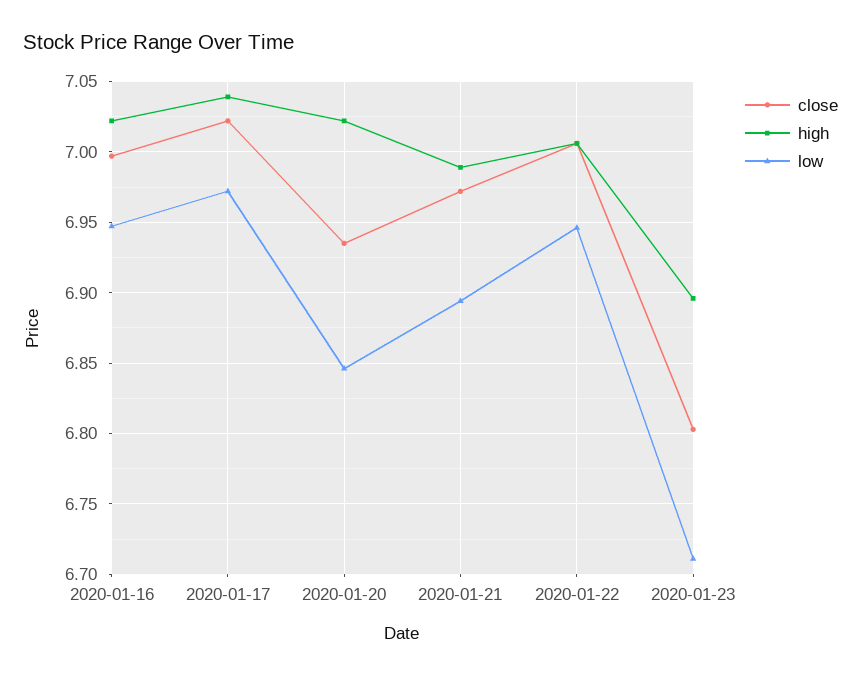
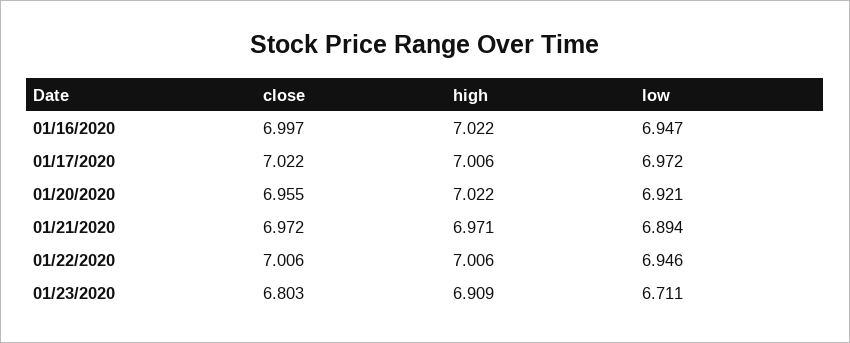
high, 2020-01-17: 7.04 -> 7.006
close, 2020-01-20: 6.935 -> 6.955
low, 2020-01-20: 6.845 -> 6.921
high, 2020-01-21: 6.99 -> 6.971
high, 2020-01-23: 6.895 -> 6.909

